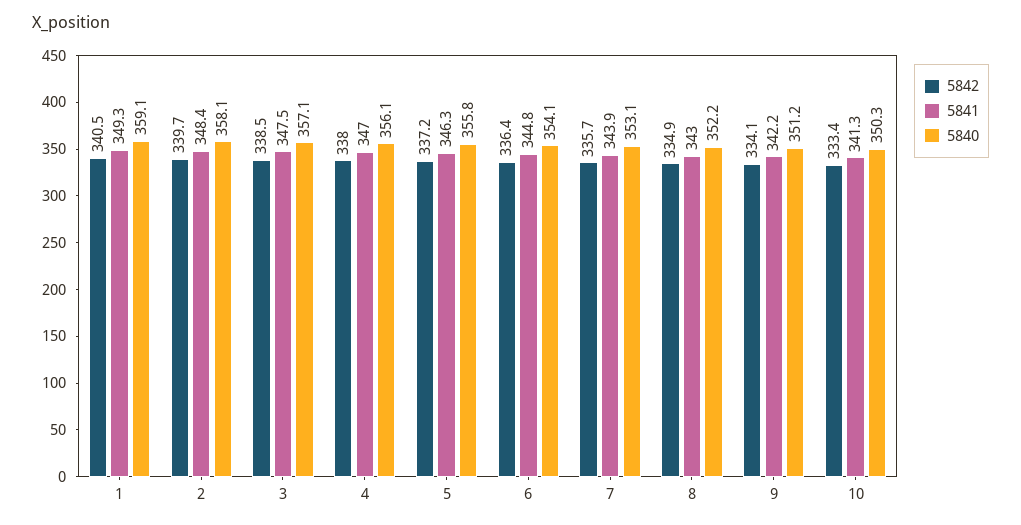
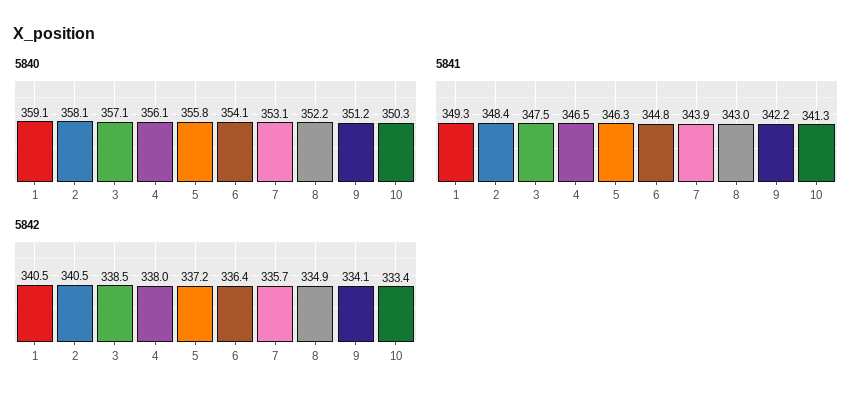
5842, 2: 339.7 -> 340.5
5841, 4: 347 -> 346.5

